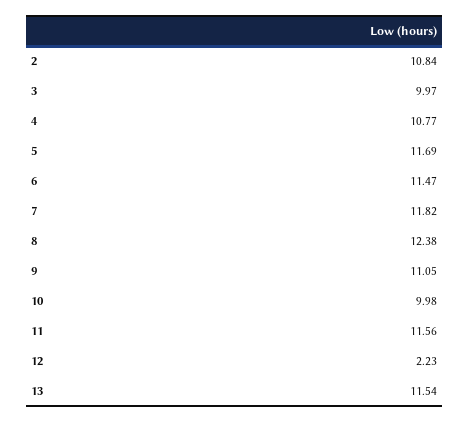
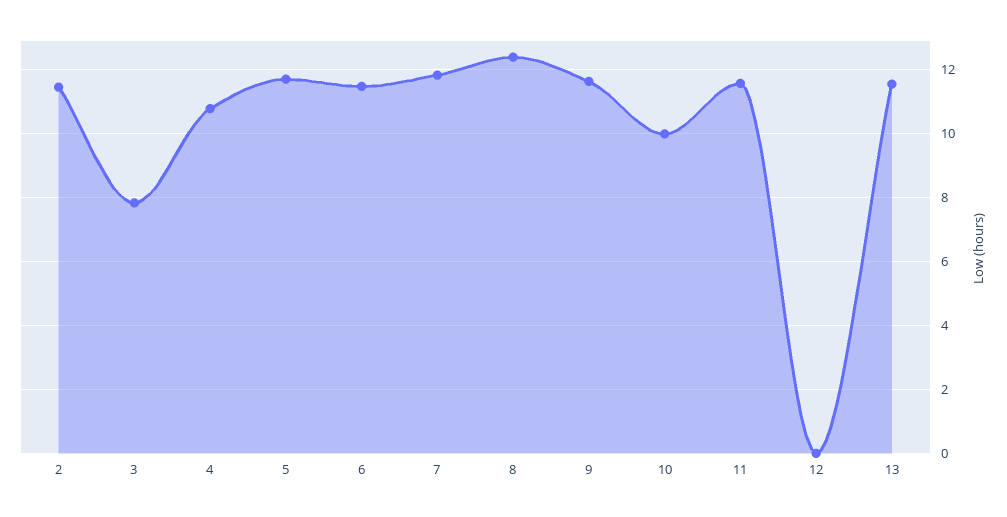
2: 10.84 -> 11.4
3: 9.97 -> 7.8
9: 11.05 -> 11.6
12: 2.23 -> 0

